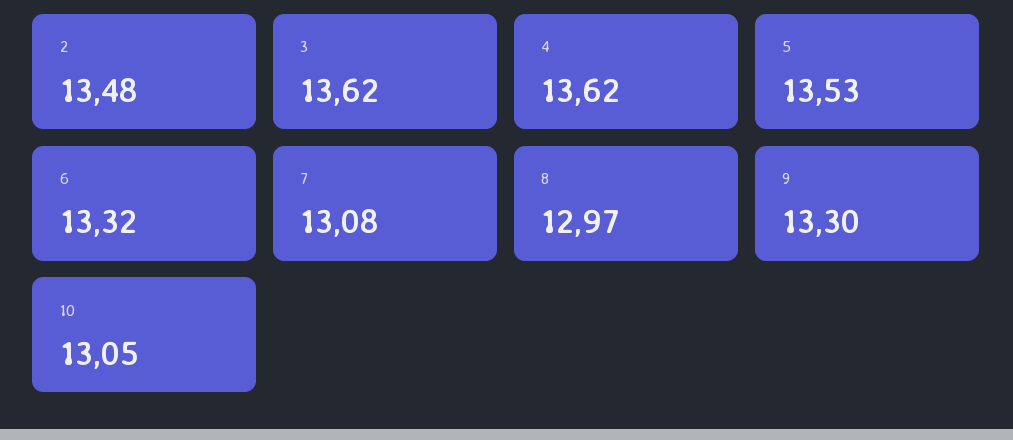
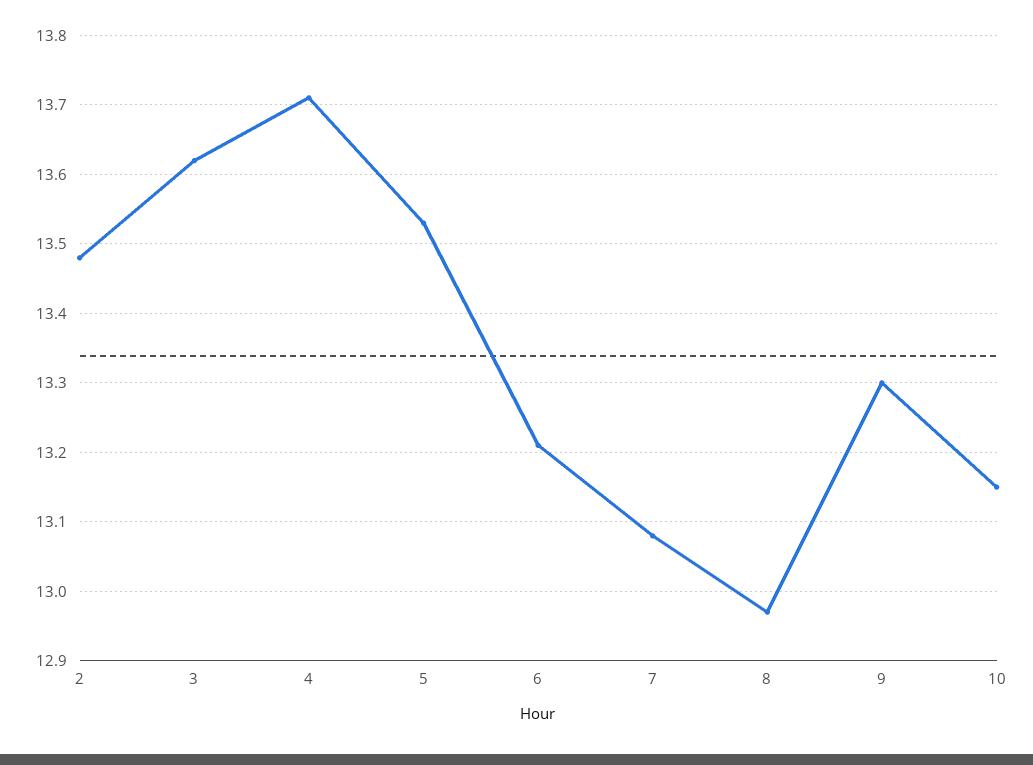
4: 13.62 -> 13.71
6: 13.32 -> 13.21
10: 13.05 -> 13.15

